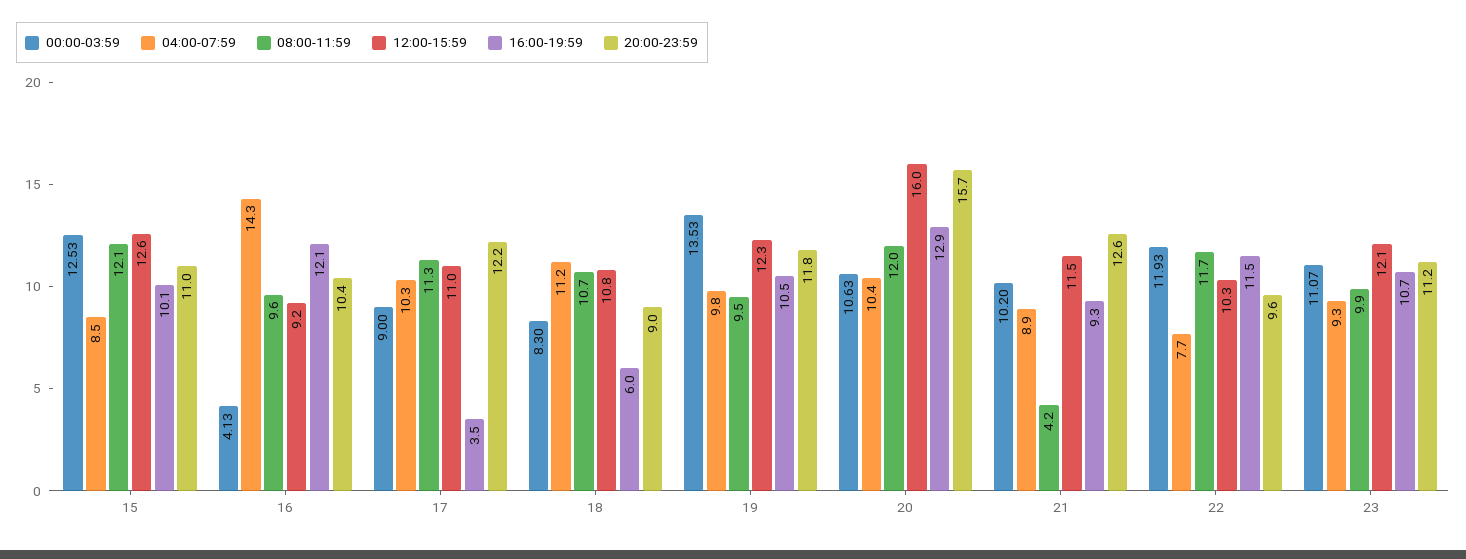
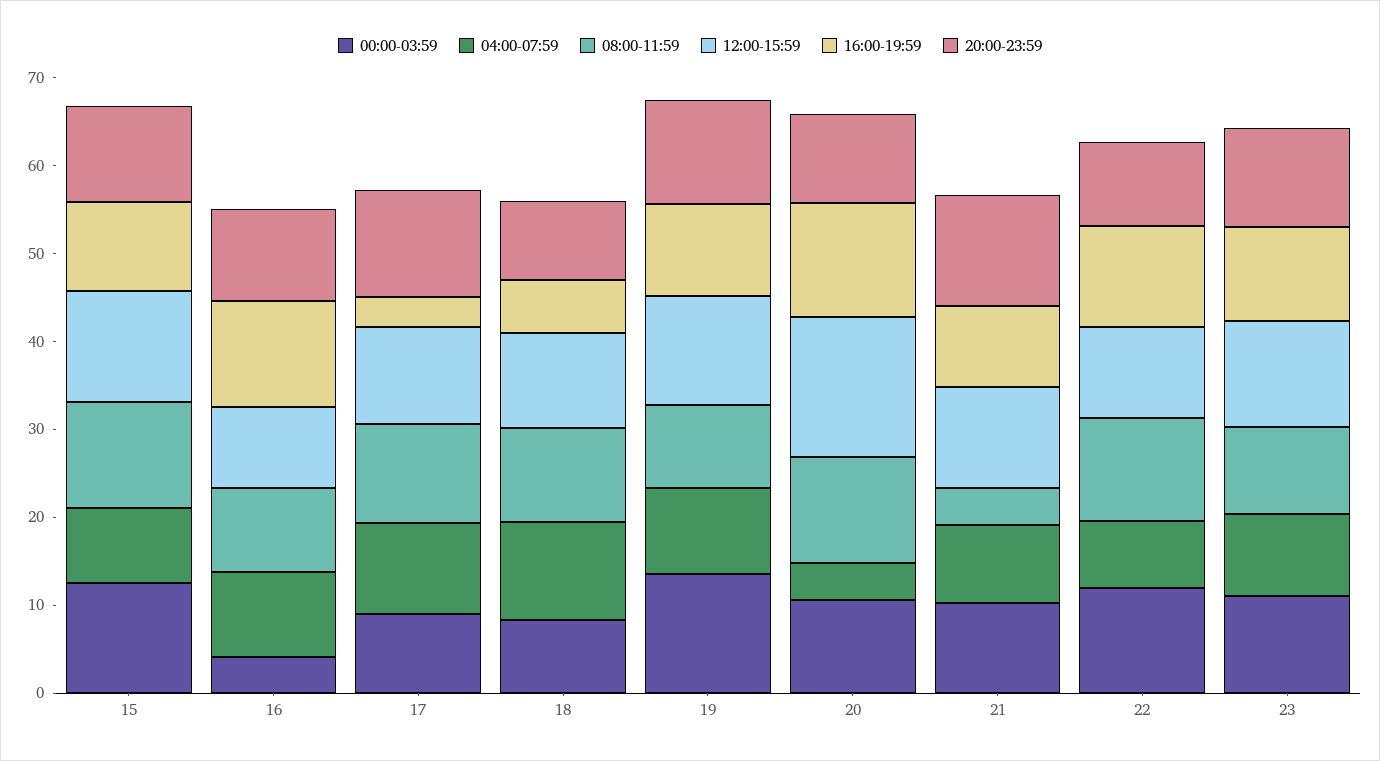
04:00-07:59, 16: 14.3 -> 10
04:00-07:59, 20: 10.4 -> 4
20:00-23:59, 20: 15.7 -> 10

